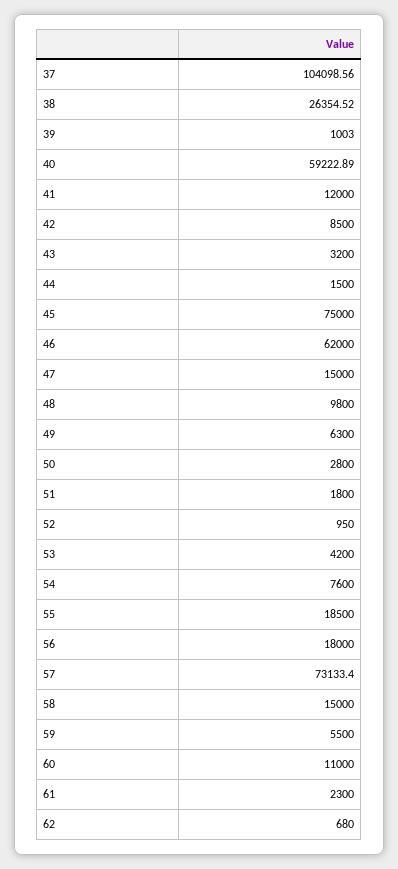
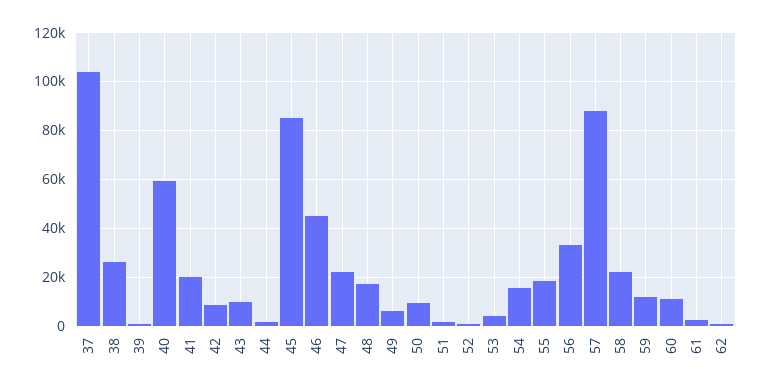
41: 12000 -> 20000
43: 3200 -> 10000
45: 75000 -> 85000
46: 62000 -> 45000
47: 15000 -> 22500
48: 9800 -> 17500
50: 2800 -> 10000
54: 7600 -> 15000
56: 18000 -> 32500
57: 73133.4 -> 87500
58: 15000 -> 22500
59: 5500 -> 12500

